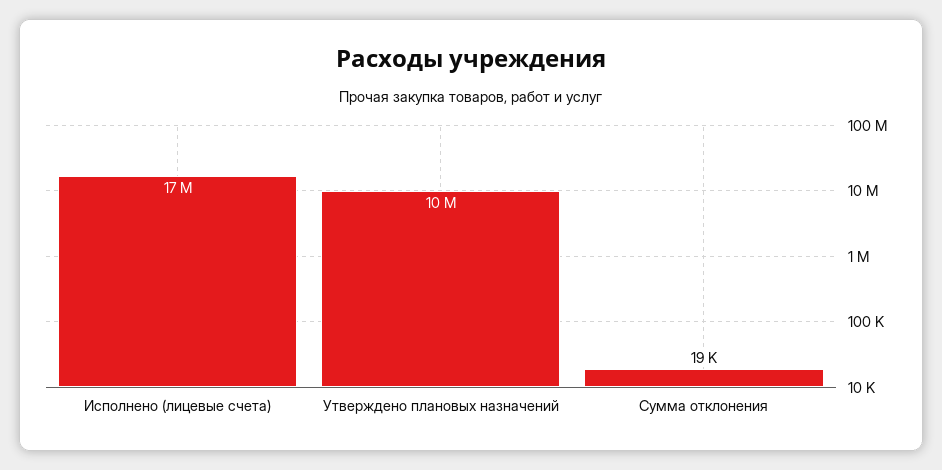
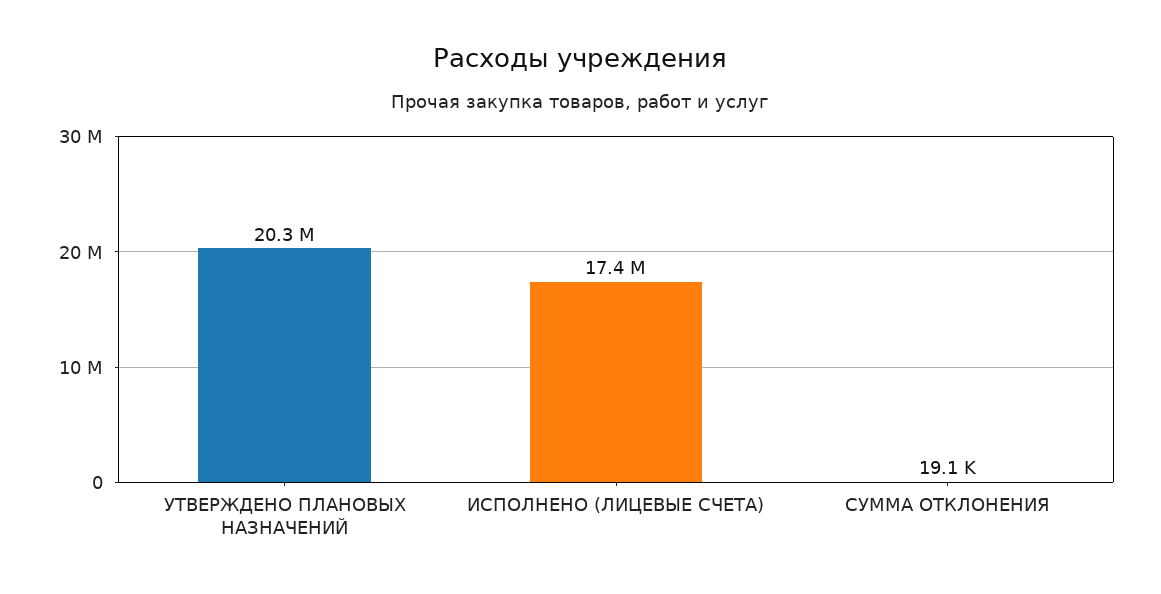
Утверждено плановых назначений: 10000000 -> 20300000

